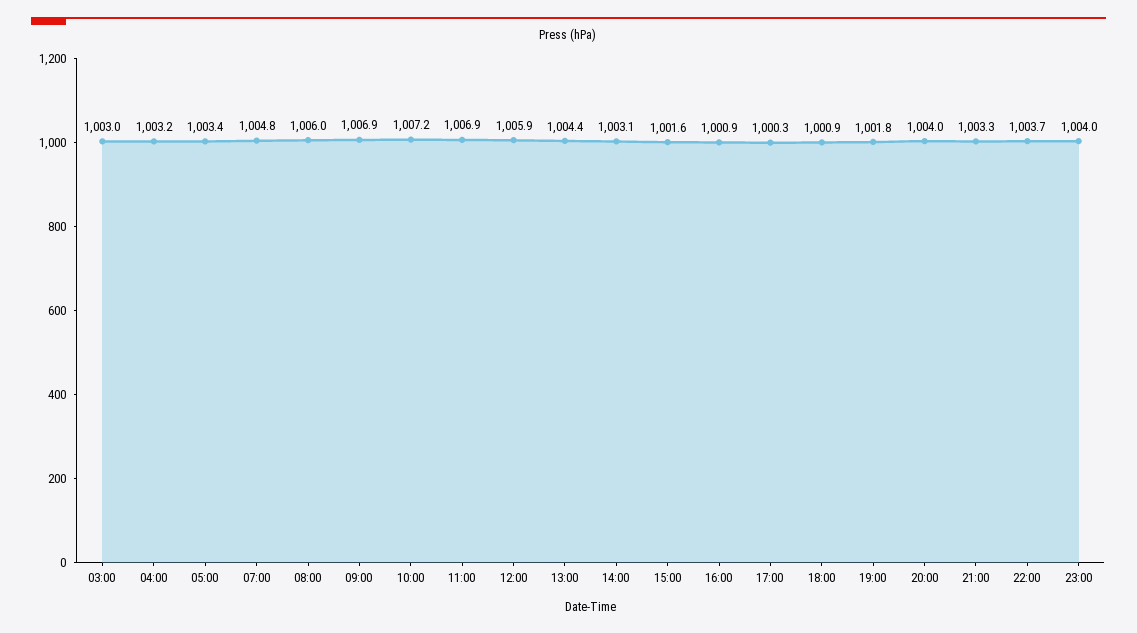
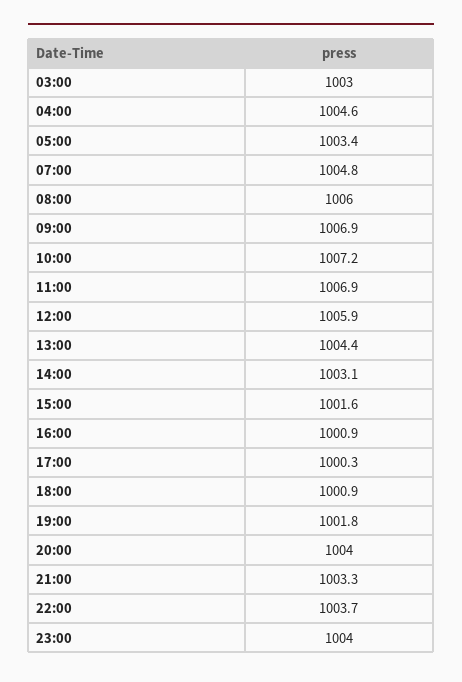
04:00: 1003.2 -> 1004.6

